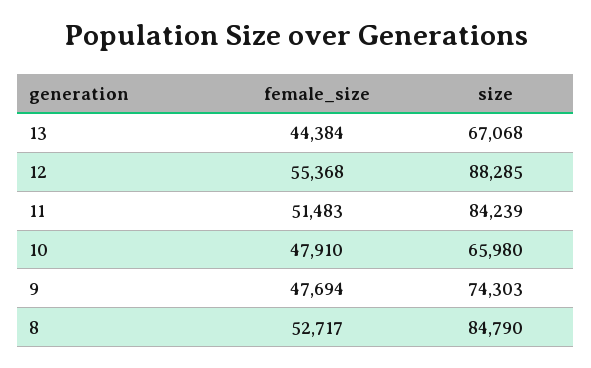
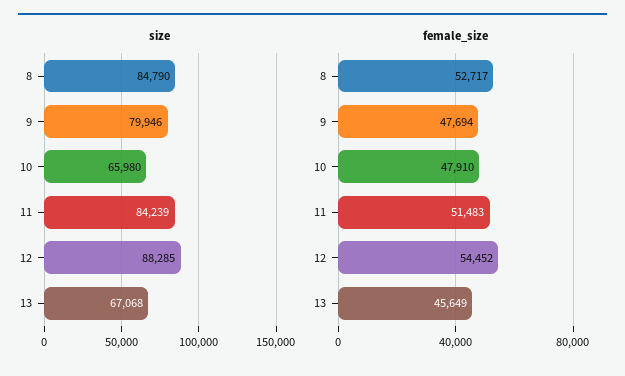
female_size, 13: 44384 -> 45649
female_size, 12: 55368 -> 54452
size, 9: 74303 -> 79946

